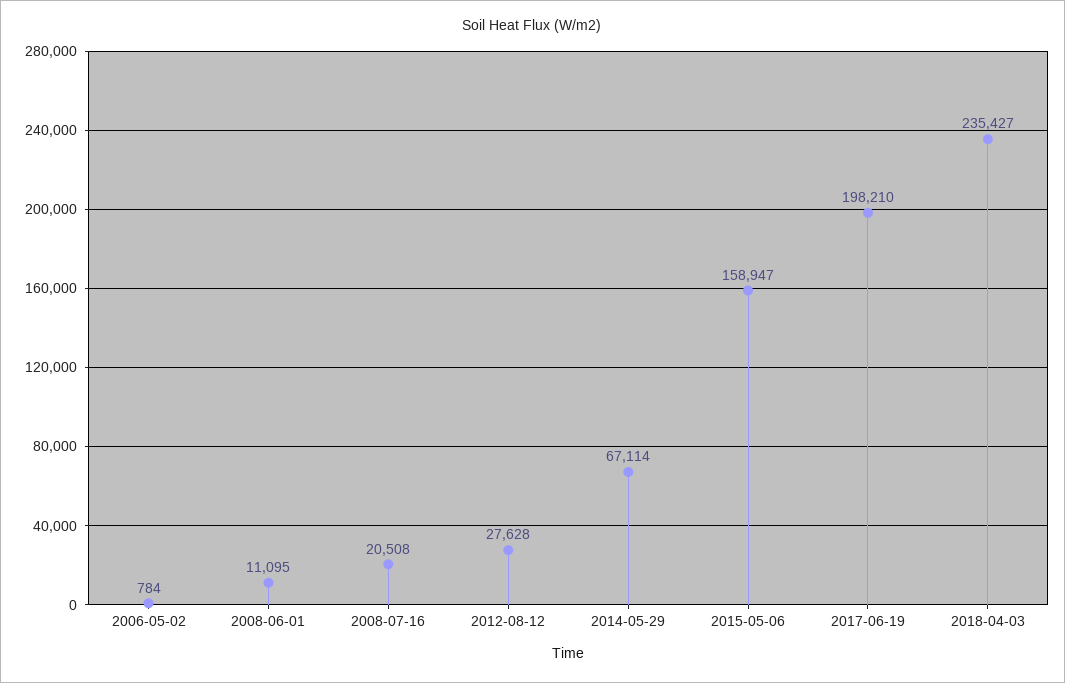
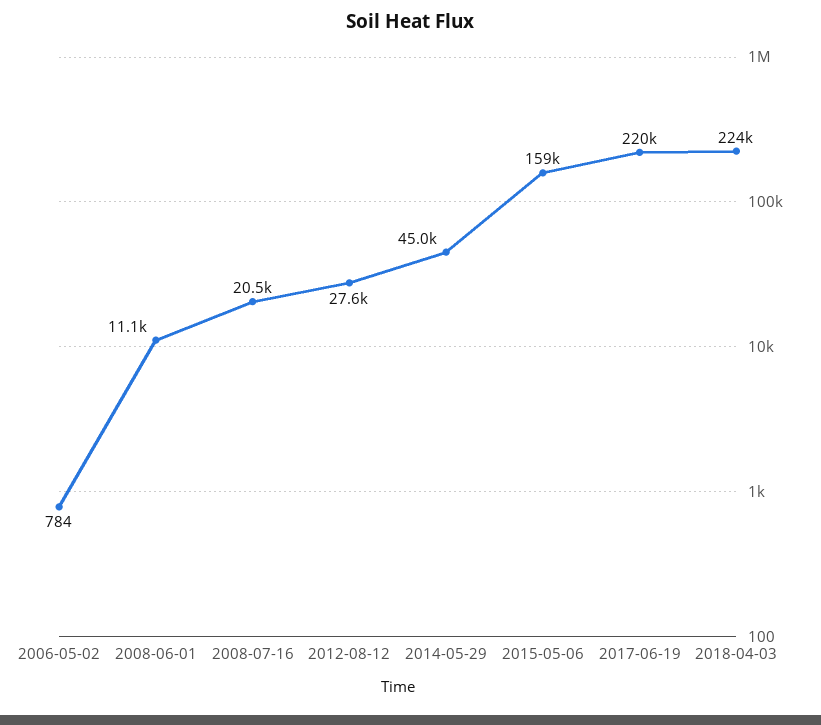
2014-05-29: 67114 -> 45000
2017-06-19: 198210 -> 220000
2018-04-03: 235427 -> 224000

